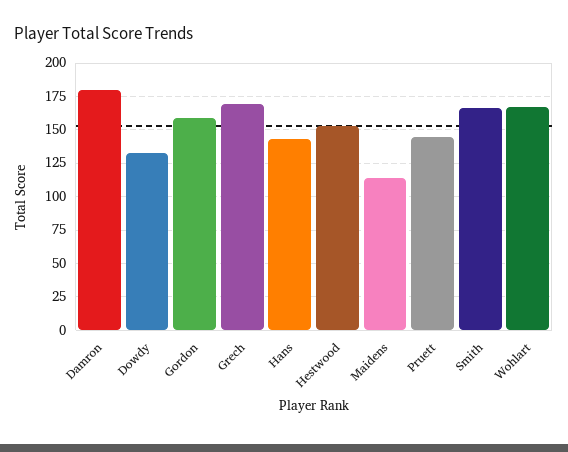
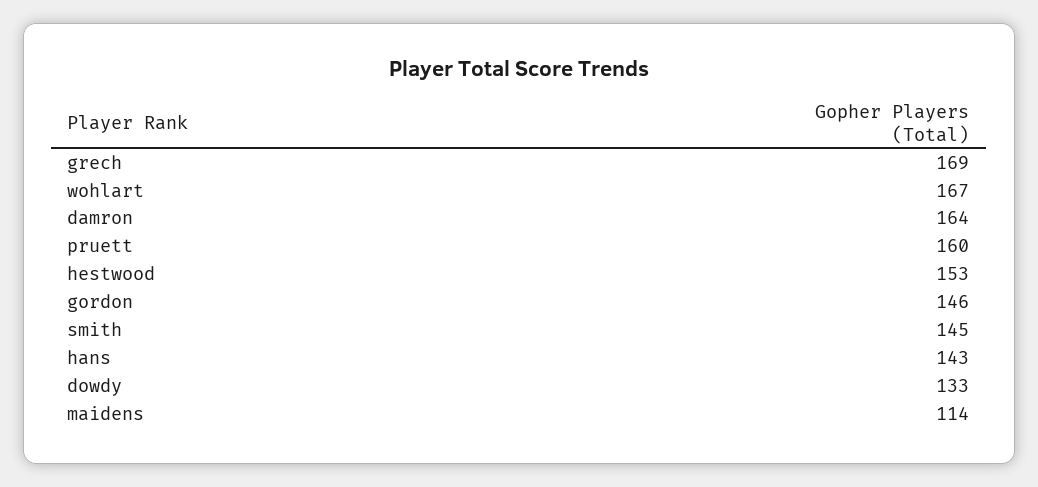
Damron: 180 -> 164
Gordon: 160 -> 146
Pruett: 145 -> 160
Smith: 165 -> 145

